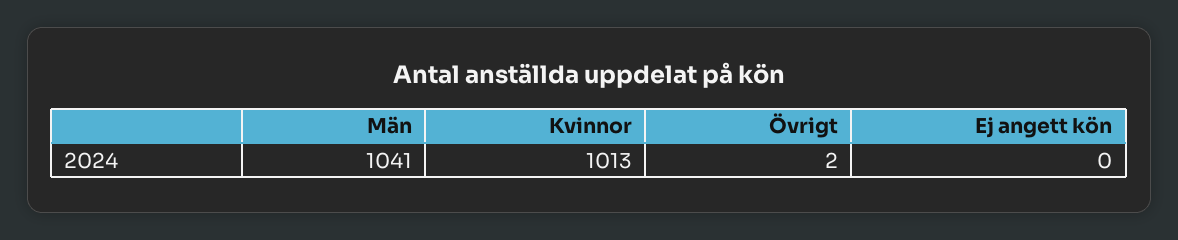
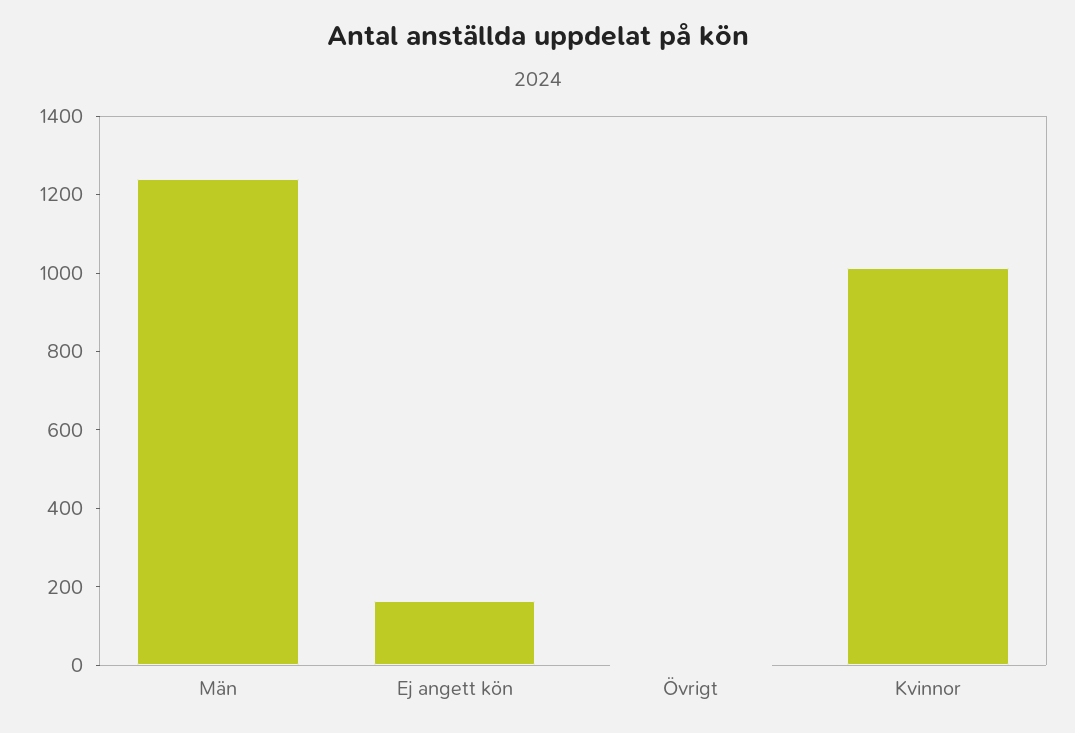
Män: 1041 -> 1250
Ej angett kön: 0 -> 150

